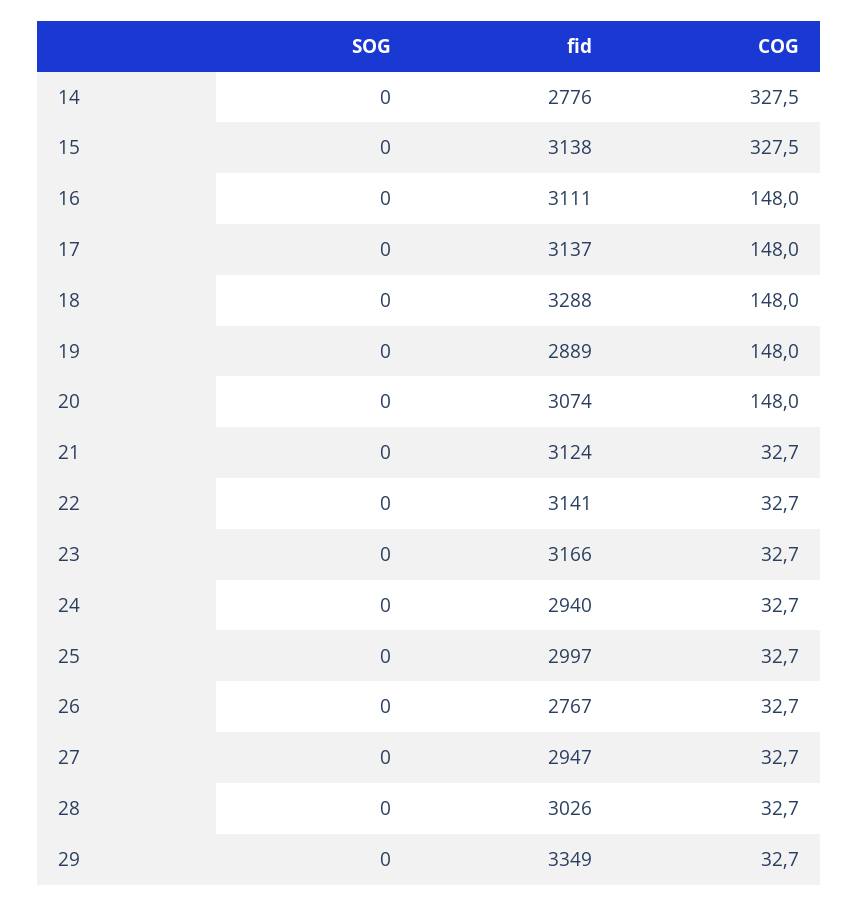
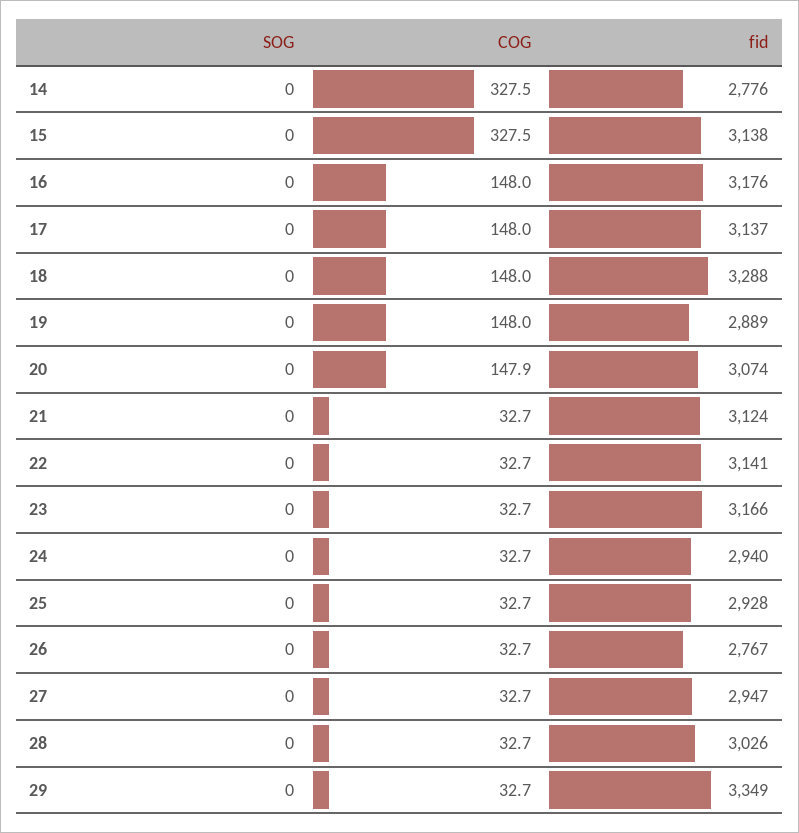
fid, 16: 3111 -> 3176
COG, 20: 148 -> 147.9
fid, 25: 2997 -> 2928

